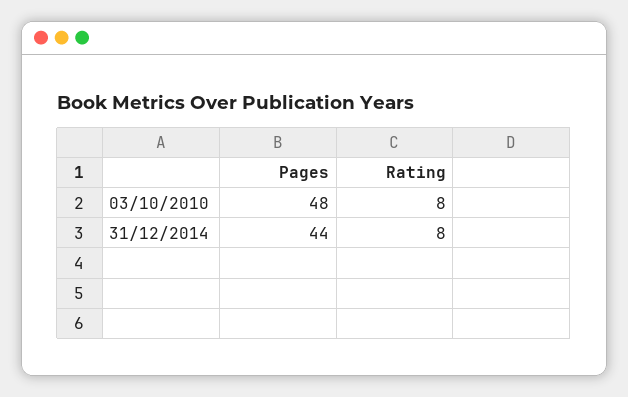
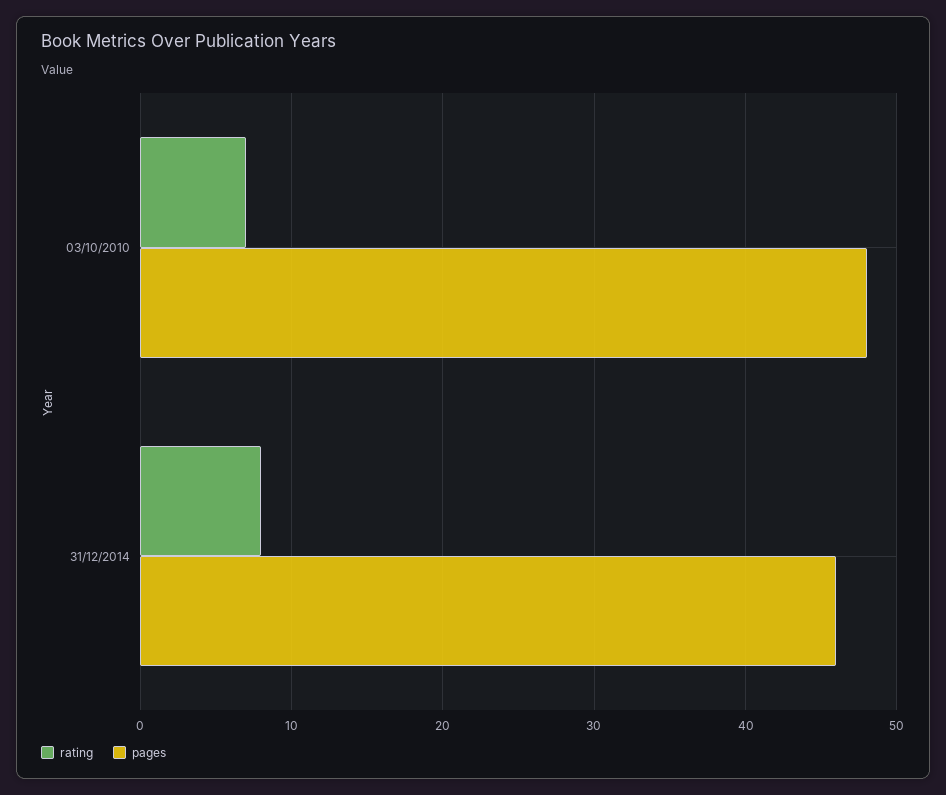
Rating, 03/10/2010: 8 -> 7
Pages, 31/12/2014: 44 -> 46

